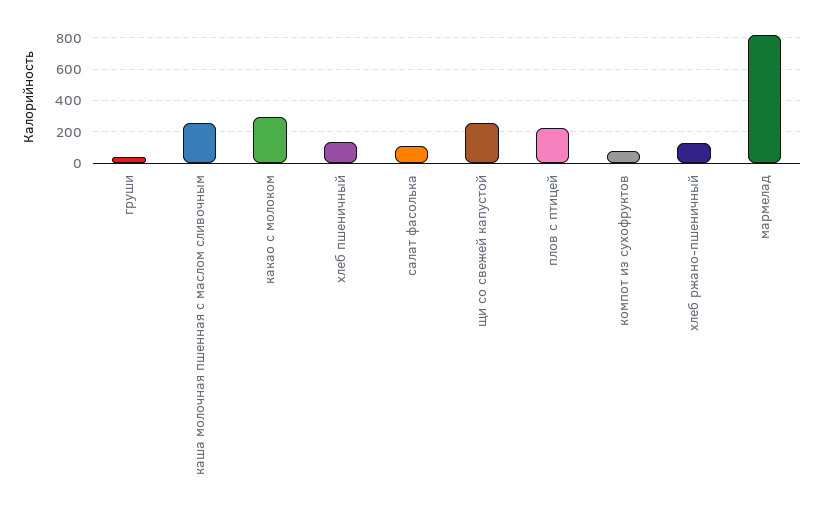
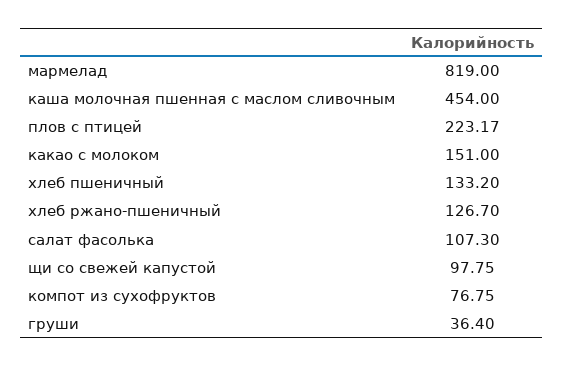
каша молочная пшенная с маслом сливочным: 250 -> 454
какао с молоком: 300 -> 151
щи со свежей капустой: 250 -> 97.75

